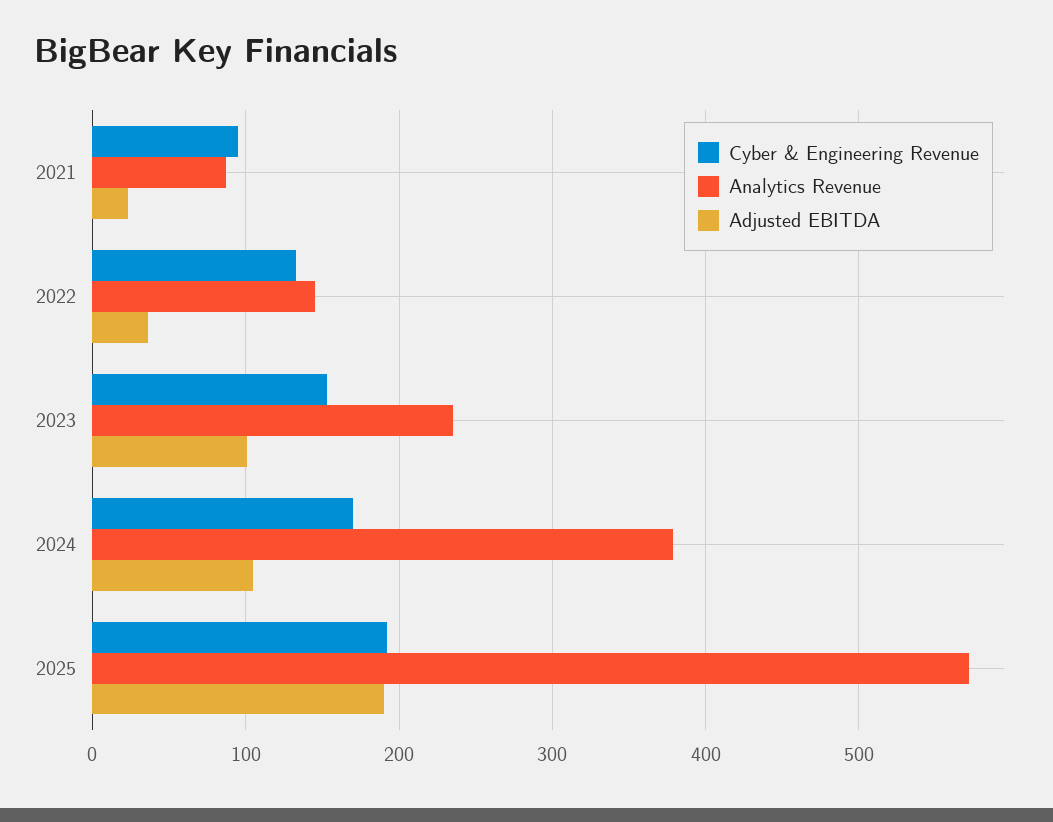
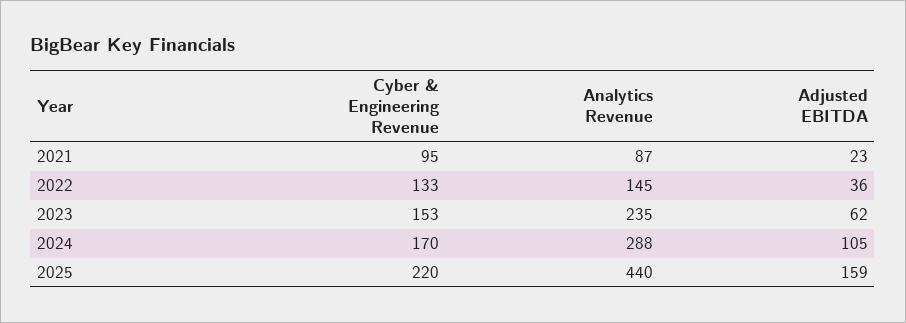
Adjusted EBITDA, 2023: 100 -> 62
Analytics Revenue, 2024: 380 -> 288
Cyber & Engineering Revenue, 2025: 190 -> 220
Analytics Revenue, 2025: 570 -> 440
Adjusted EBITDA, 2025: 190 -> 159

